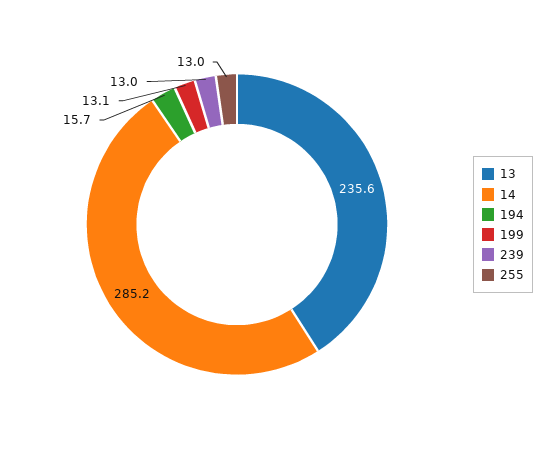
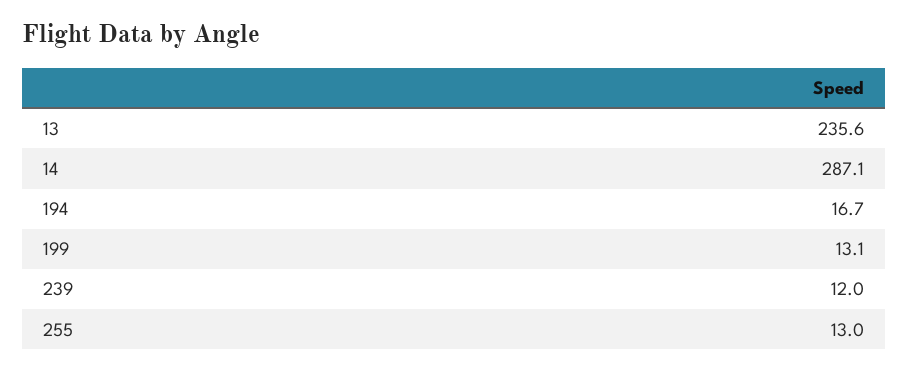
14: 285.2 -> 287.1
194: 15.7 -> 16.7
239: 13 -> 12

